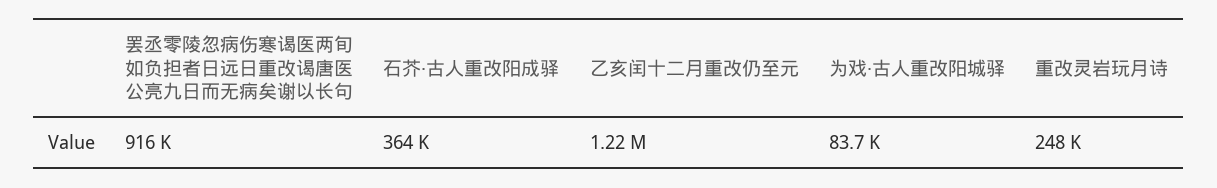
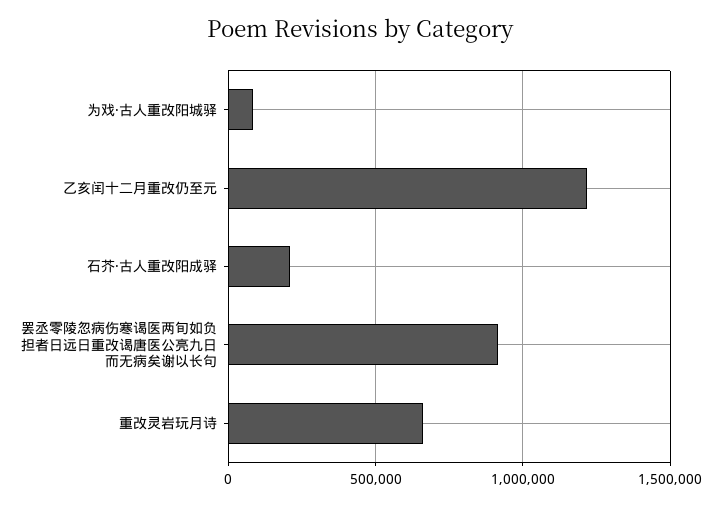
石芥·古人重改阳成驿: 364000 -> 200000
重改灵岩玩月诗: 248000 -> 650000

